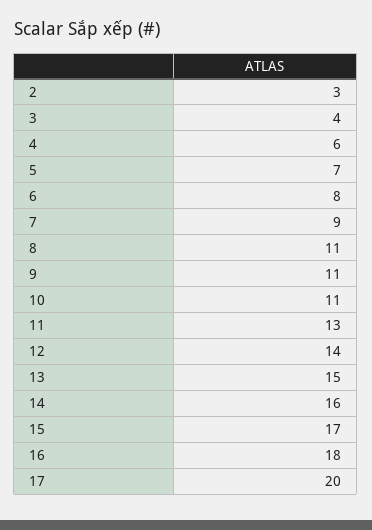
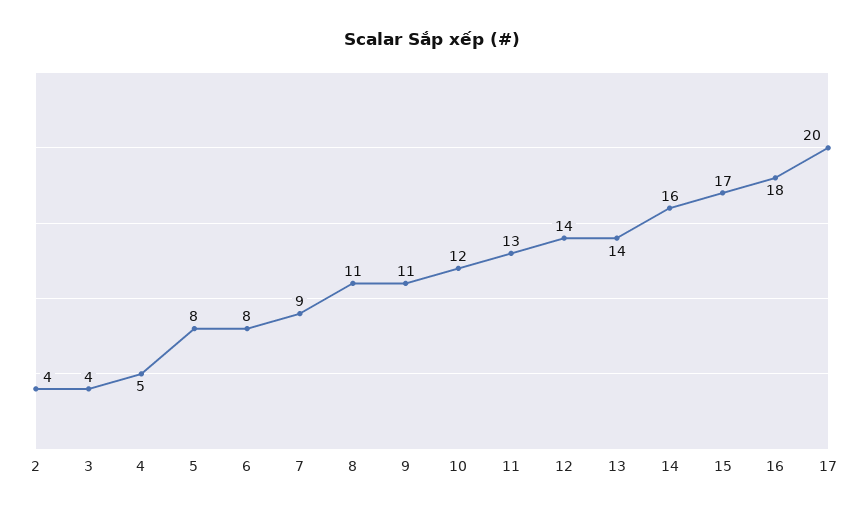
2: 3 -> 4
4: 6 -> 5
5: 7 -> 8
10: 11 -> 12
13: 15 -> 14

